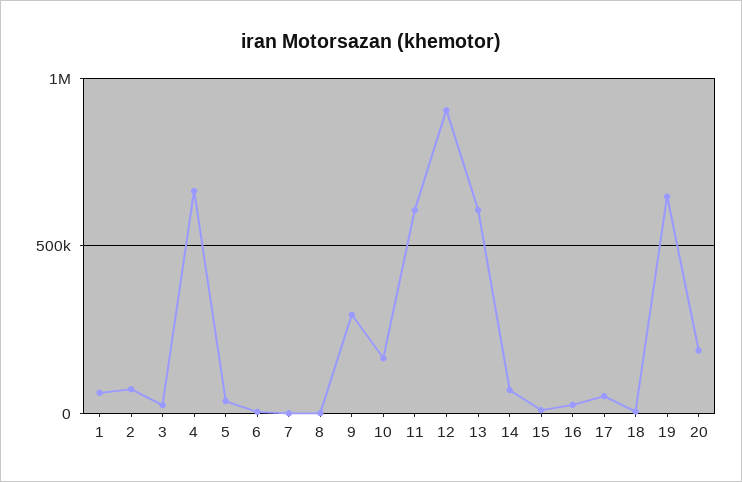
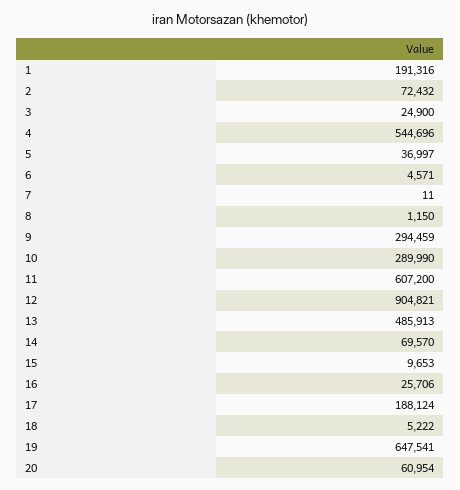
1: 50000 -> 191316
4: 650000 -> 544696
10: 150000 -> 289990
13: 600000 -> 485913
17: 50000 -> 188124
20: 200000 -> 60954

